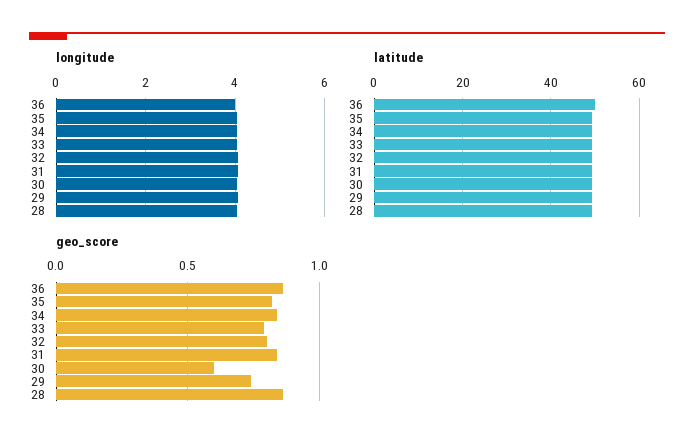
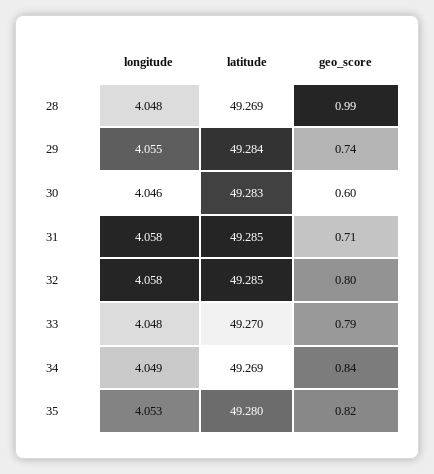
longitude, 36: 4 -> none
latitude, 36: 50 -> none
geo_score, 36: 0.85 -> none
geo_score, 31: 0.85 -> 0.71
geo_score, 28: 0.85 -> 0.99

